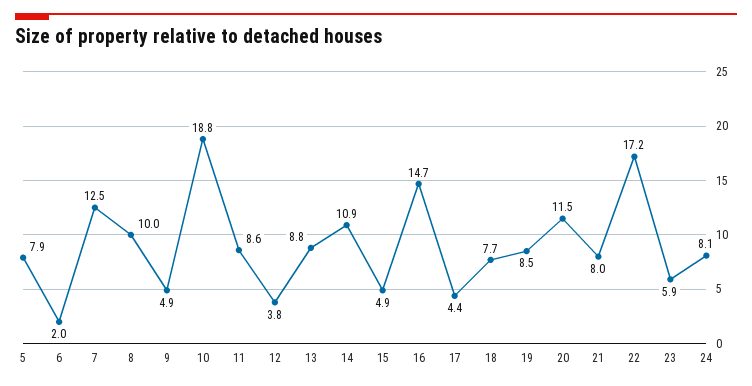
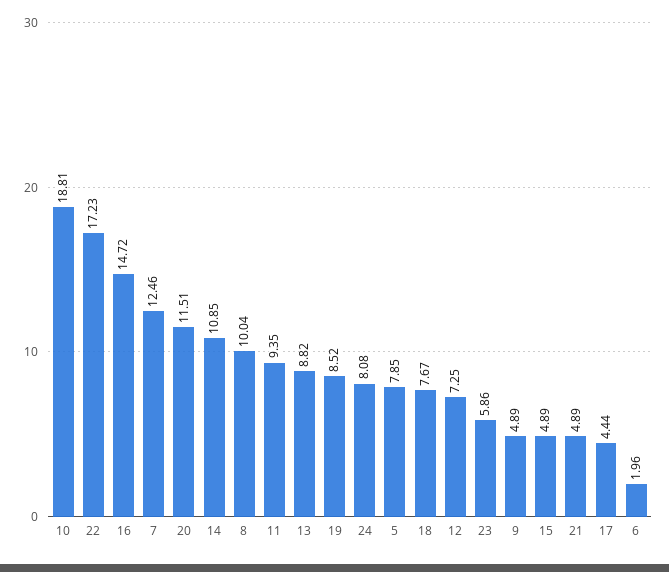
11: 8.6 -> 9.35
12: 3.8 -> 7.25
21: 8 -> 4.89

